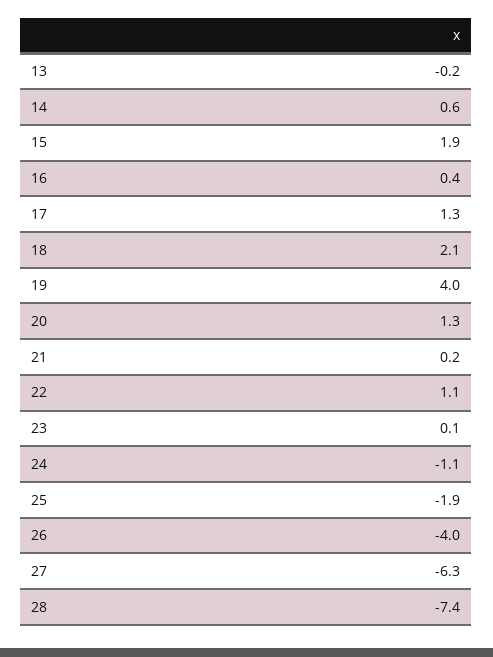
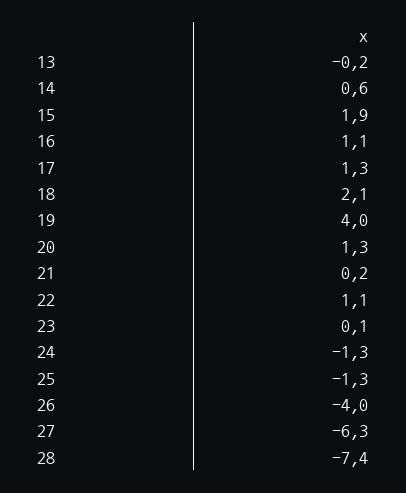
16: 0.4 -> 1.1
24: -1.1 -> -1.3
25: -1.9 -> -1.3

